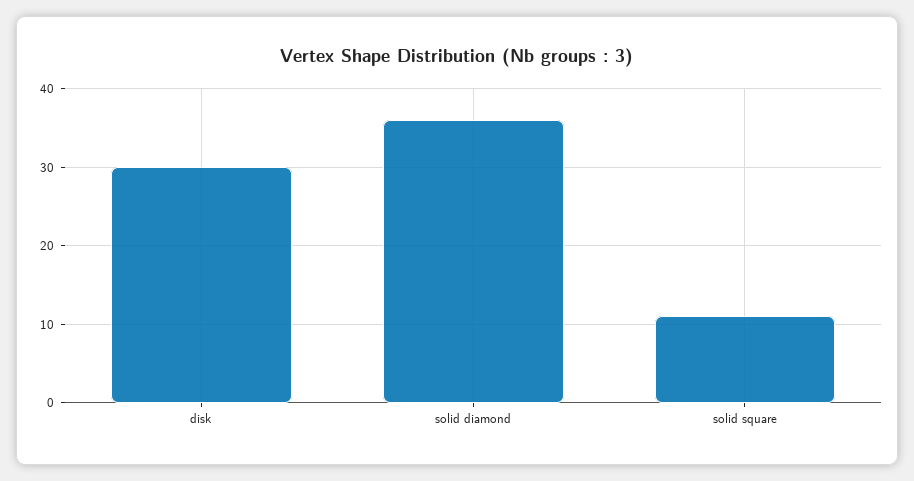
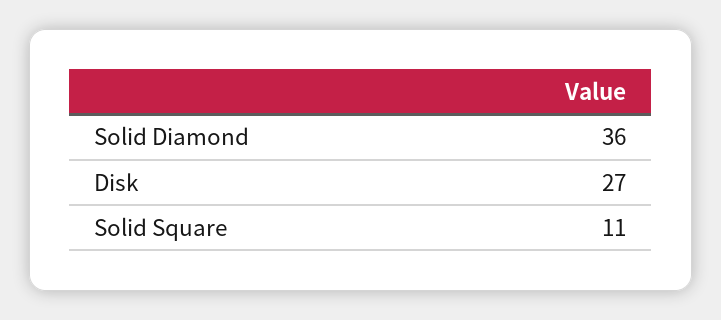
disk: 30 -> 27

